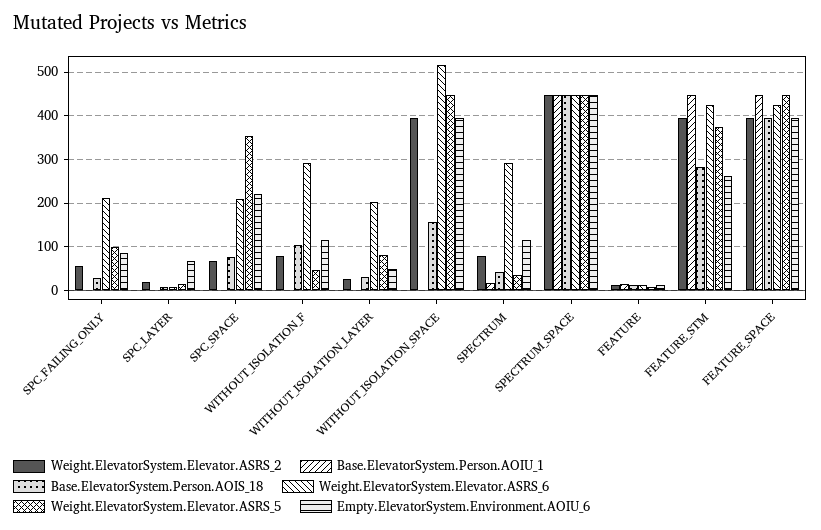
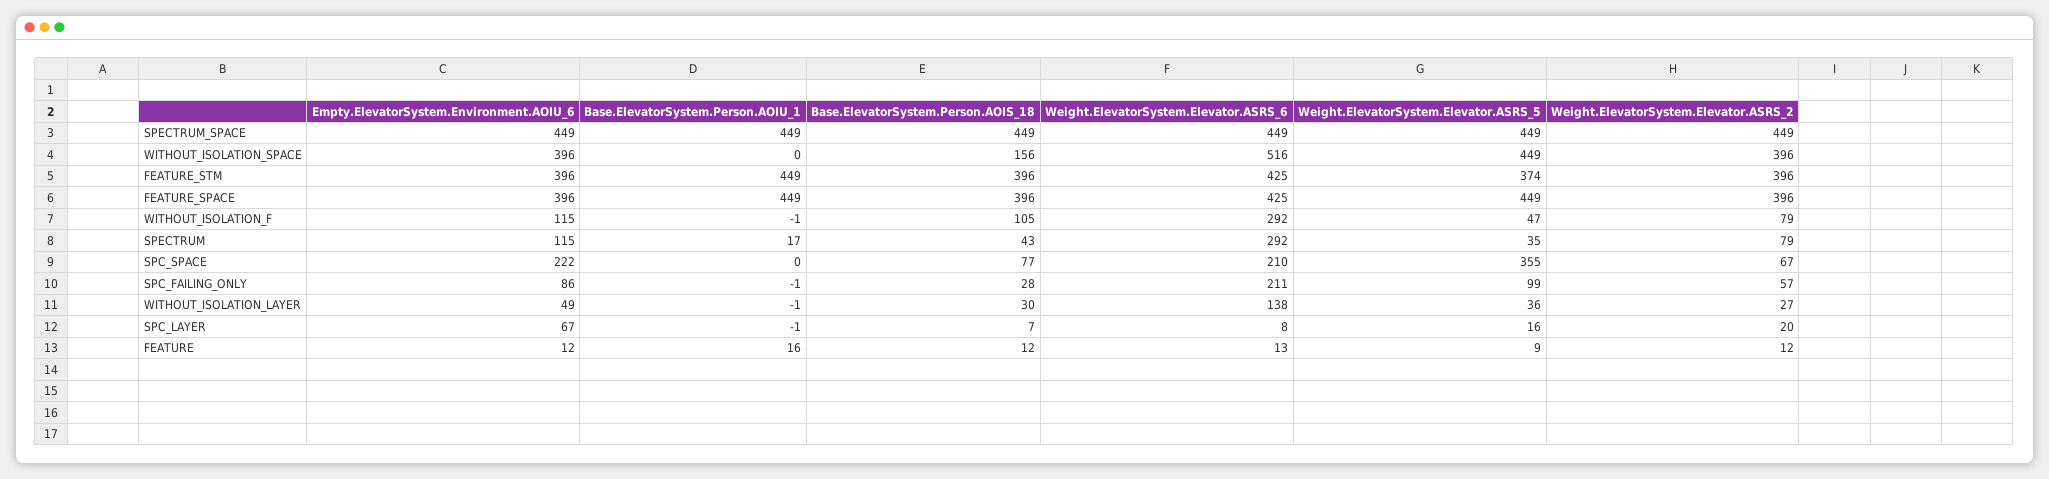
Weight.ElevatorSystem.Elevator.ASRS_6, WITHOUT_ISOLATION_LAYER: 200 -> 138
Weight.ElevatorSystem.Elevator.ASRS_5, WITHOUT_ISOLATION_LAYER: 80 -> 36
Base.ElevatorSystem.Person.AOIS_18, FEATURE_STM: 280 -> 396
Empty.ElevatorSystem.Environment.AOIU_6, FEATURE_STM: 260 -> 396

